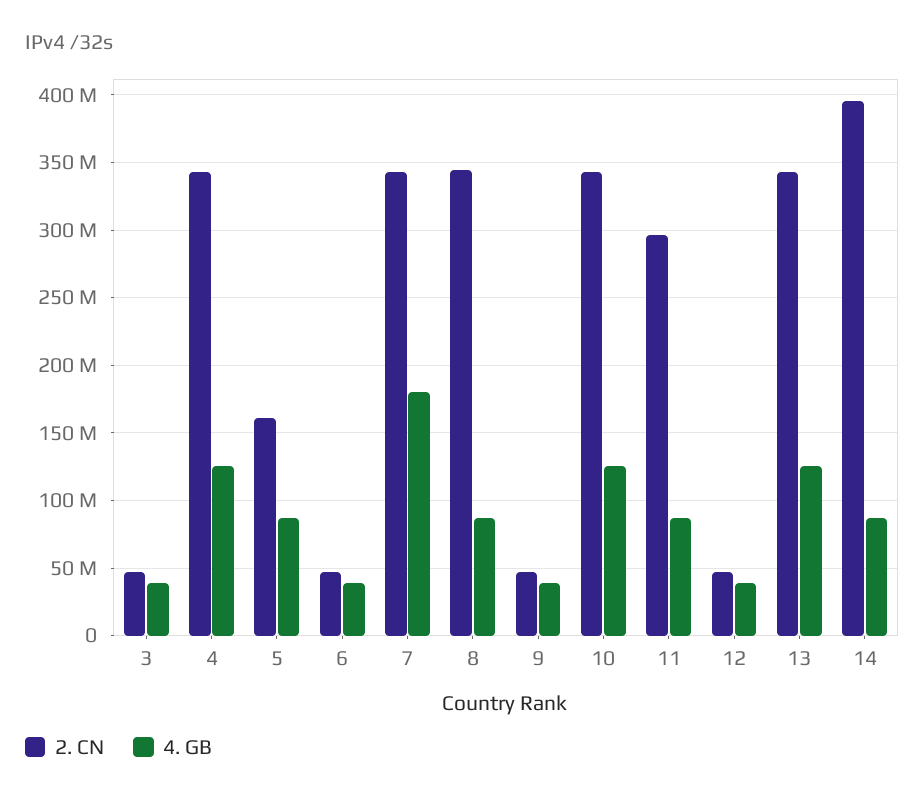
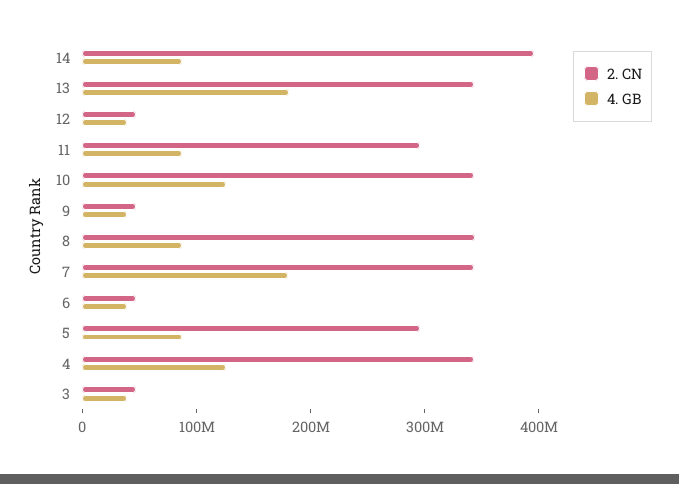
2. CN, 5: 160000000 -> 300000000
4. GB, 13: 125000000 -> 180000000

